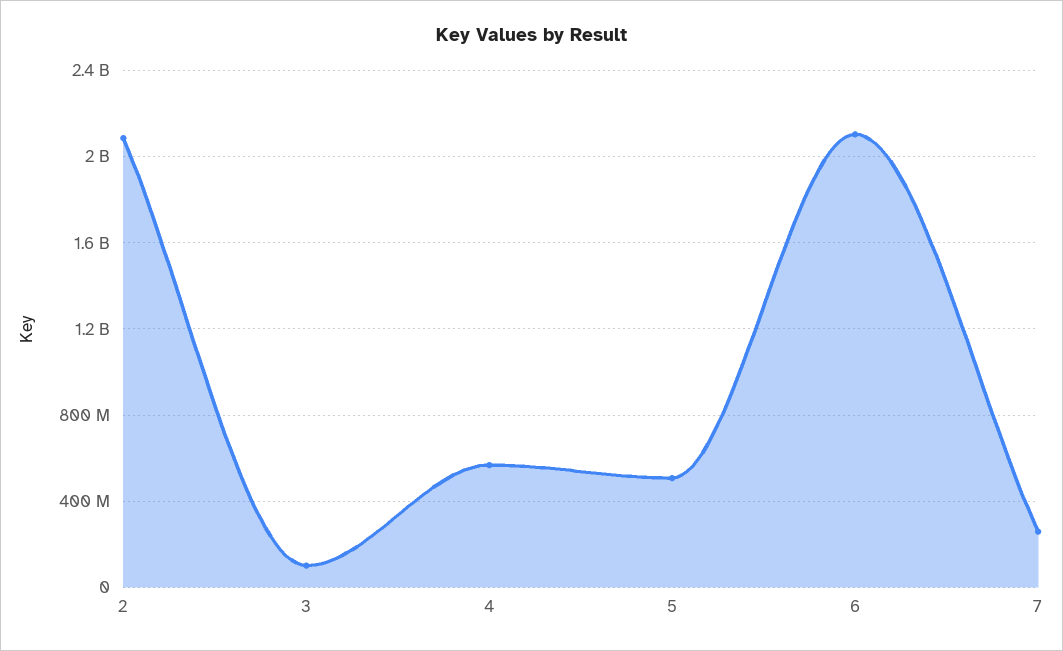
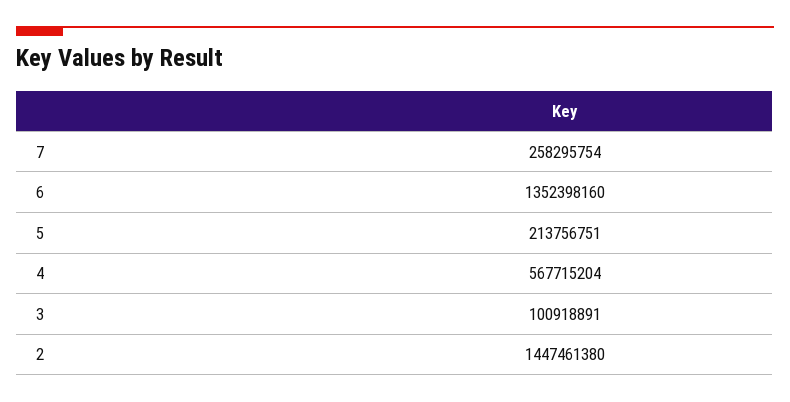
2: 2100000000 -> 1447461380
5: 500000000 -> 213756751
6: 2100000000 -> 1352398160

